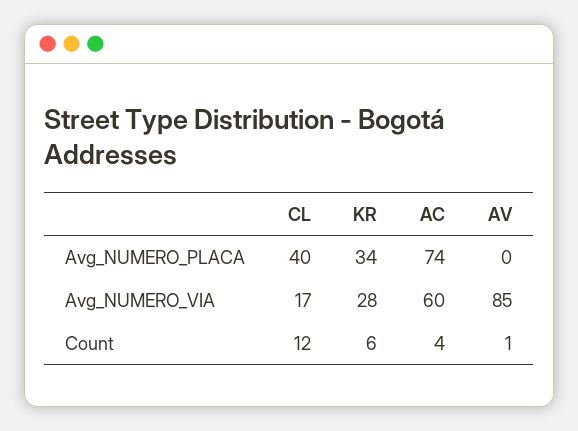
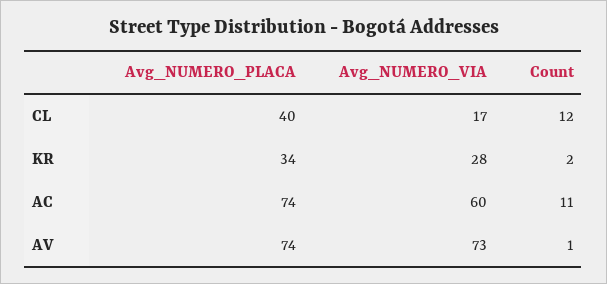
AV, Avg_NUMERO_PLACA: 0 -> 74
AV, Avg_NUMERO_VIA: 85 -> 73
KR, Count: 6 -> 2
AC, Count: 4 -> 11

